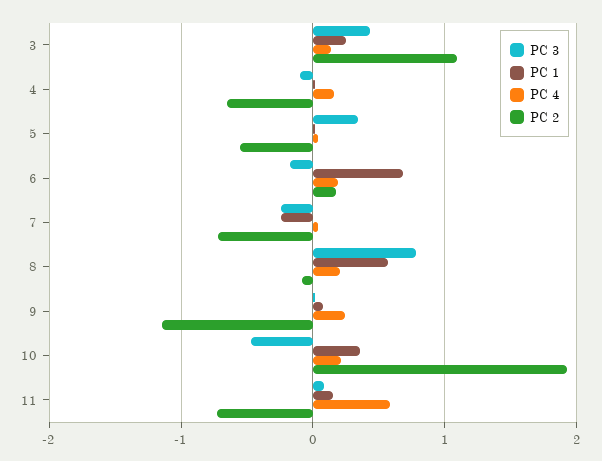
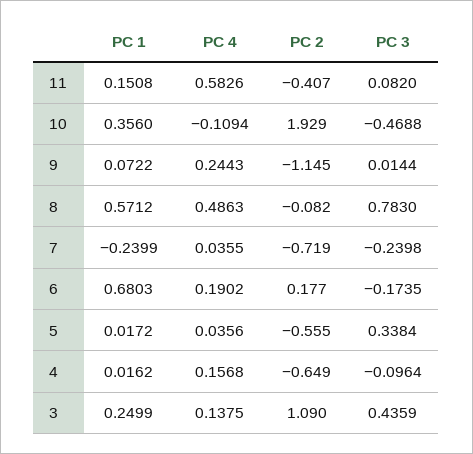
PC 4, 8: 0.2 -> 0.4863
PC 4, 10: 0.2 -> -0.1094
PC 2, 11: -0.7 -> -0.407

